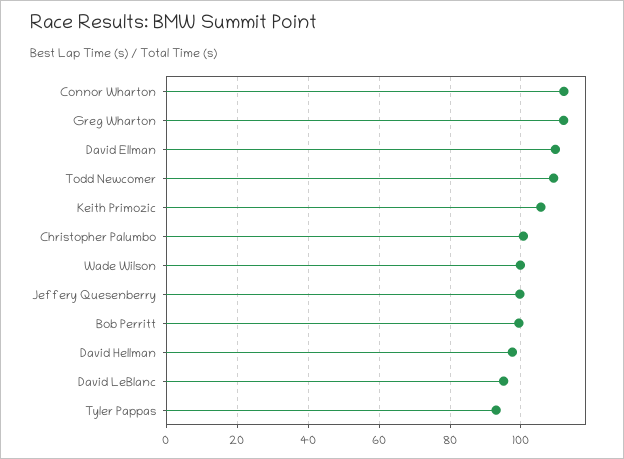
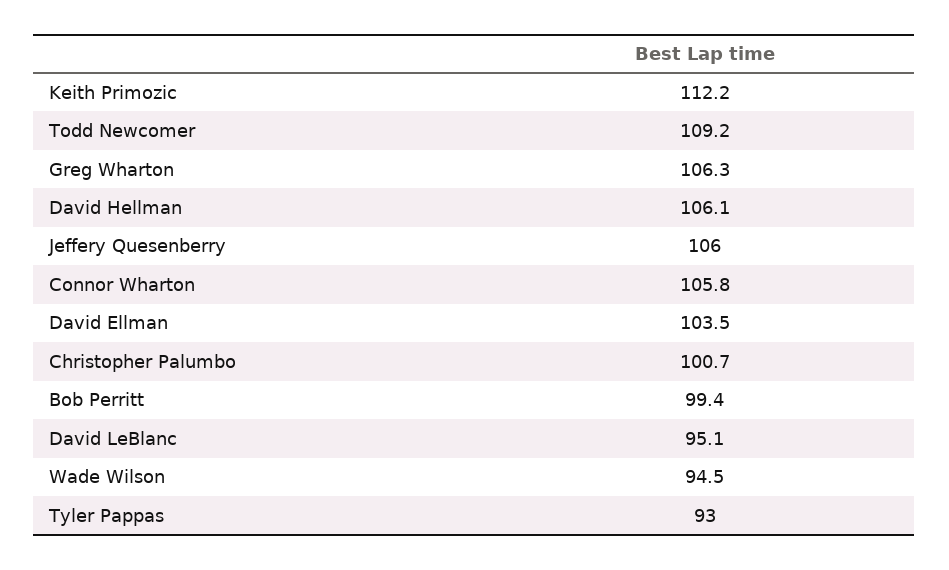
Connor Wharton: 112 -> 105.8
Greg Wharton: 112 -> 106.3
David Ellman: 110 -> 103.5
Keith Primozic: 106 -> 112.2
Wade Wilson: 100 -> 94.5
Jeffery Quesenberry: 100 -> 106
David Hellman: 98 -> 106.1

